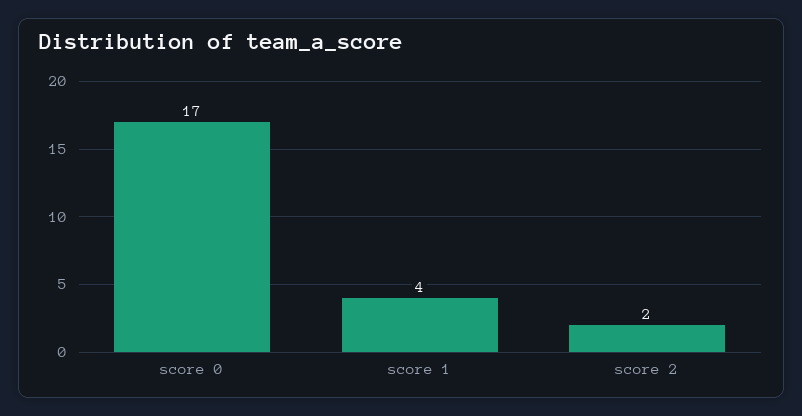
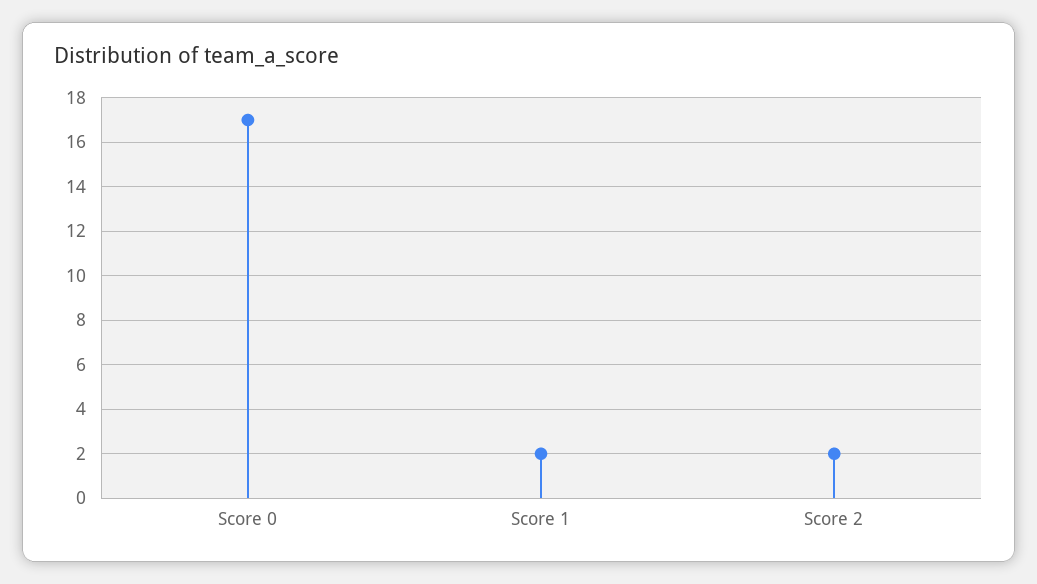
score 1: 4 -> 2

